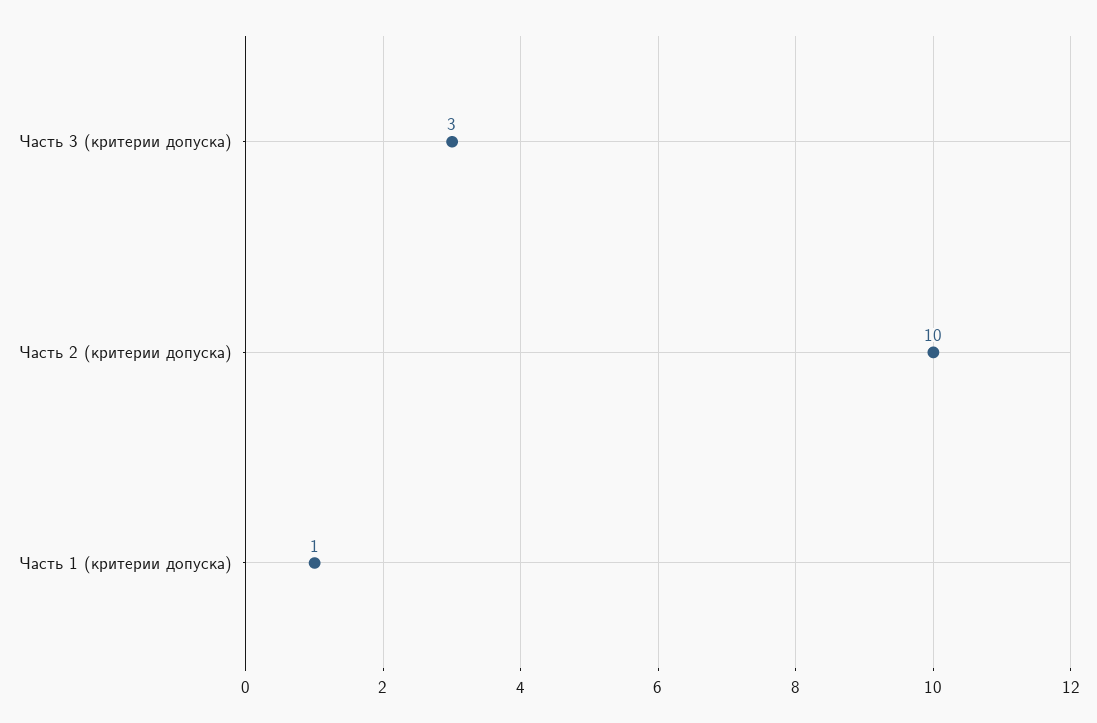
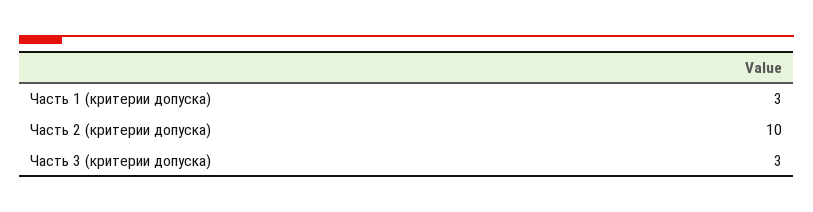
Часть 1 (критерии допуска): 1 -> 3

